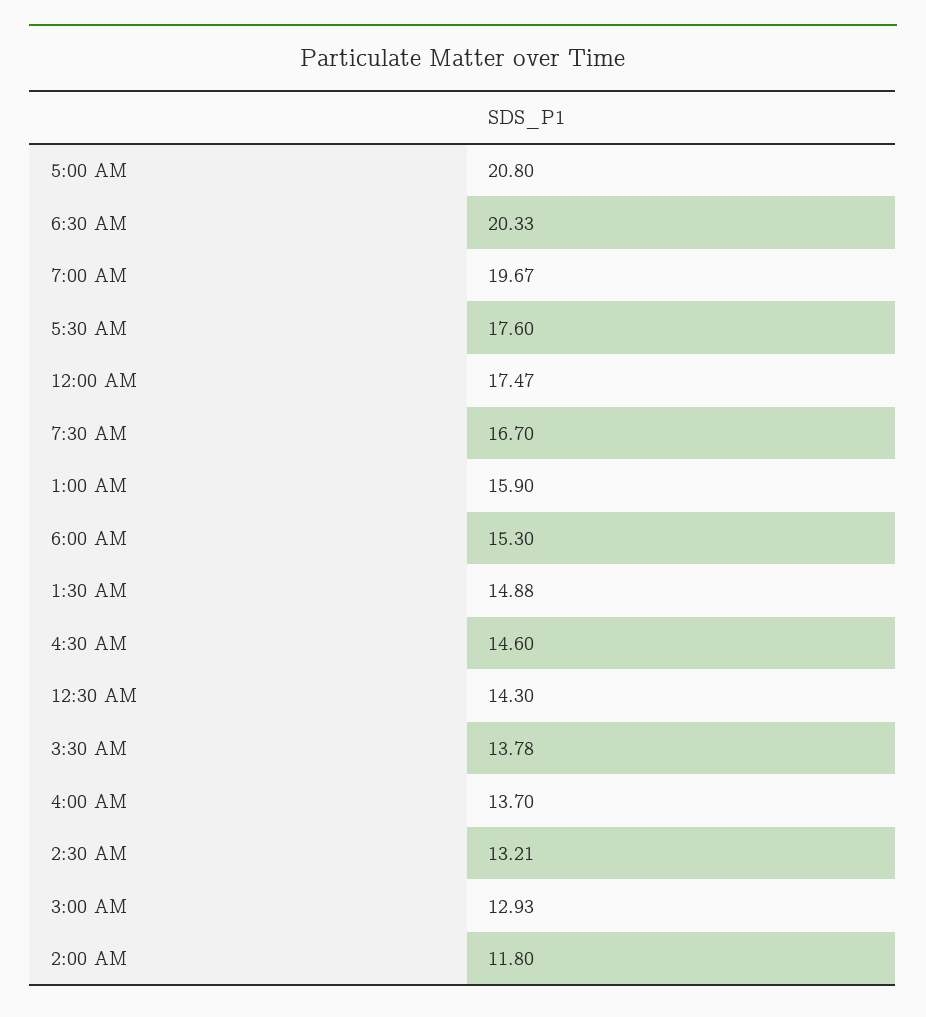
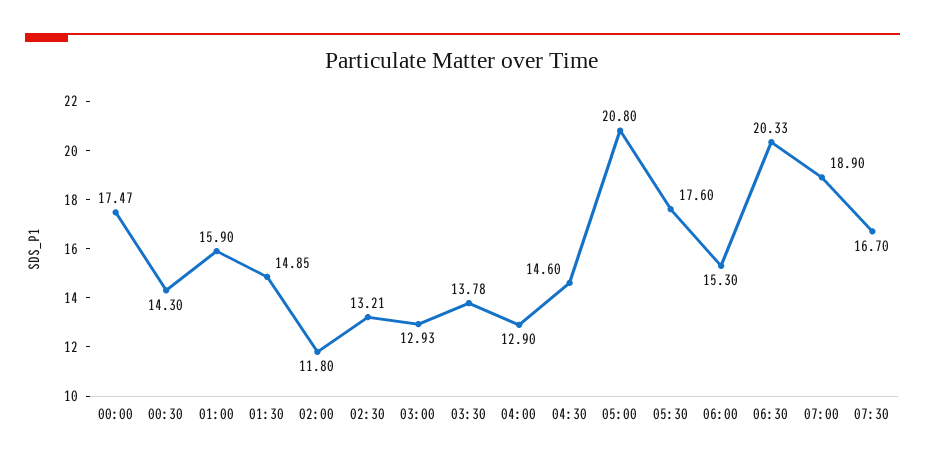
7:00 AM: 19.67 -> 18.9
1:30 AM: 14.88 -> 14.85
4:00 AM: 13.7 -> 12.9

